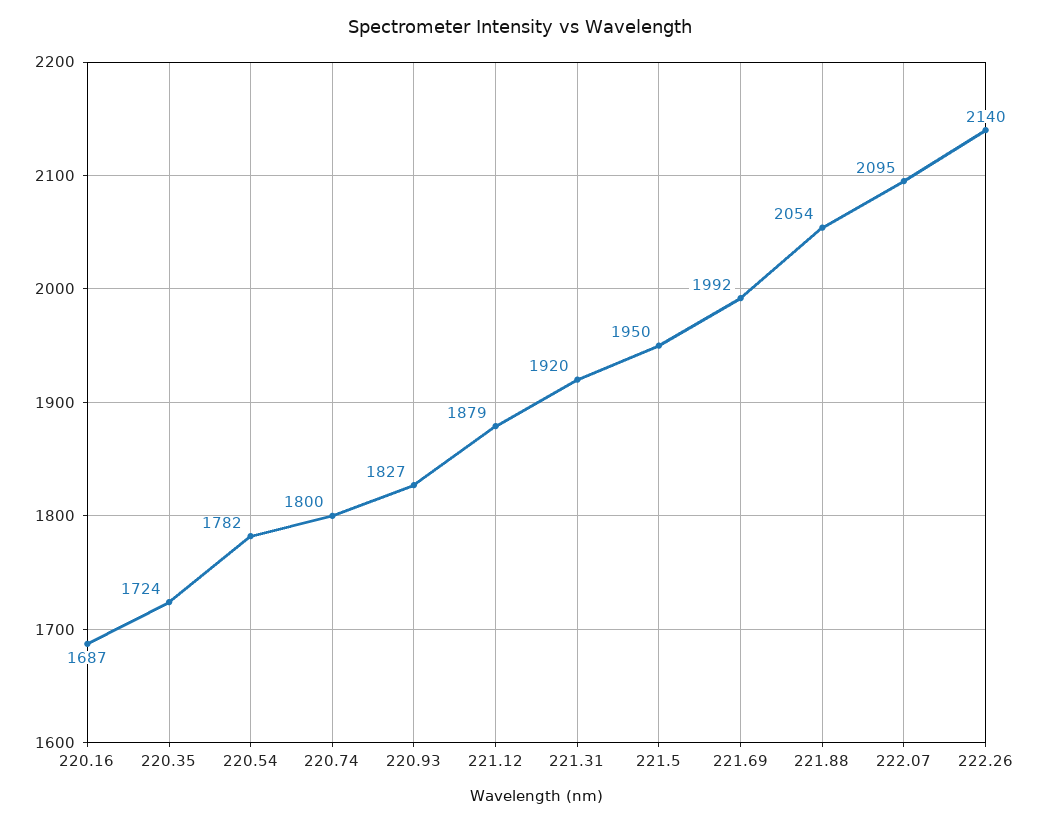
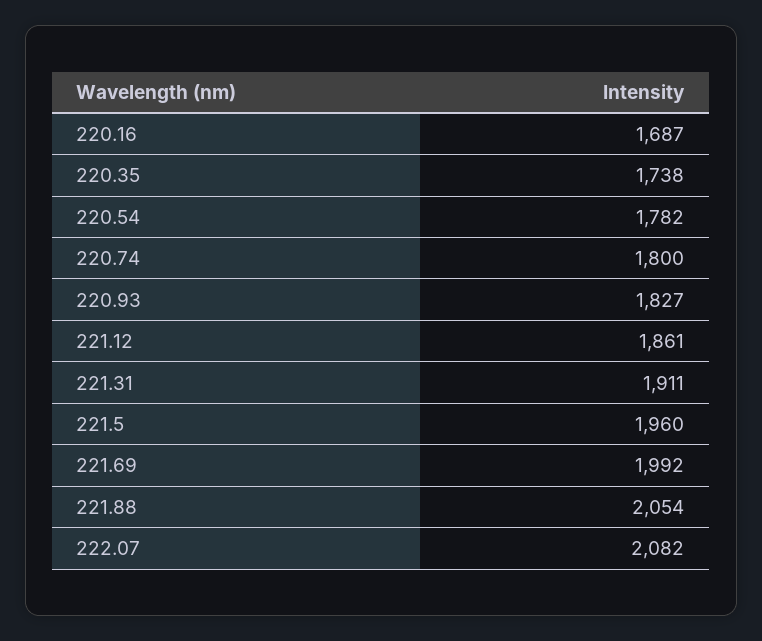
220.35: 1724 -> 1738
221.12: 1879 -> 1861
221.31: 1920 -> 1911
221.5: 1950 -> 1960
222.07: 2095 -> 2082
222.26: 2140 -> none

